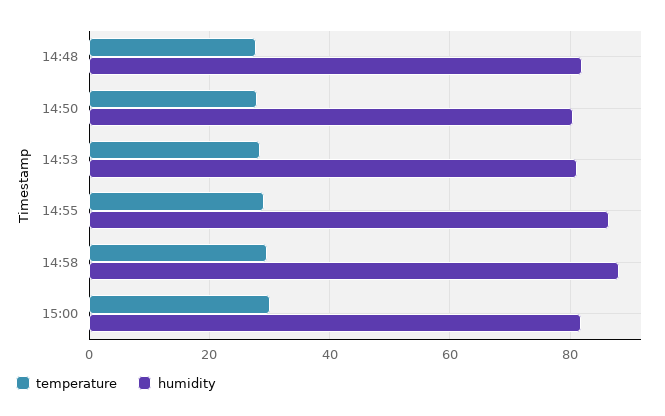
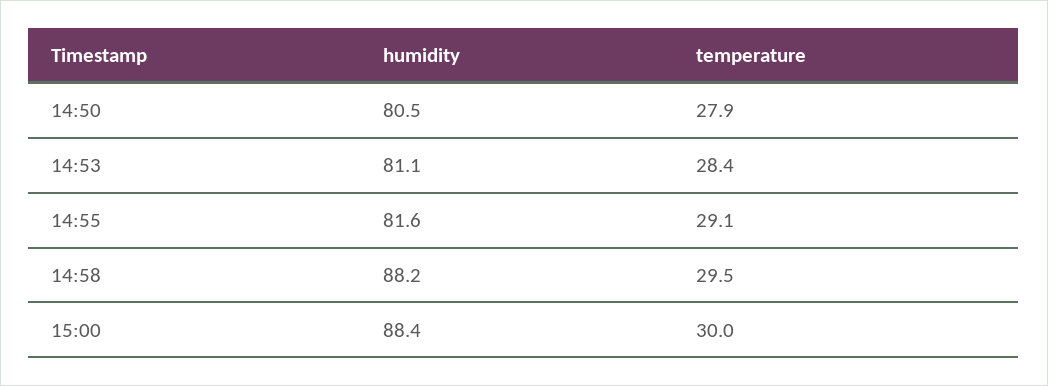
temperature, 14:48: 28 -> none
humidity, 14:48: 82 -> none
humidity, 14:55: 86 -> 81.6
humidity, 15:00: 82 -> 88.4

